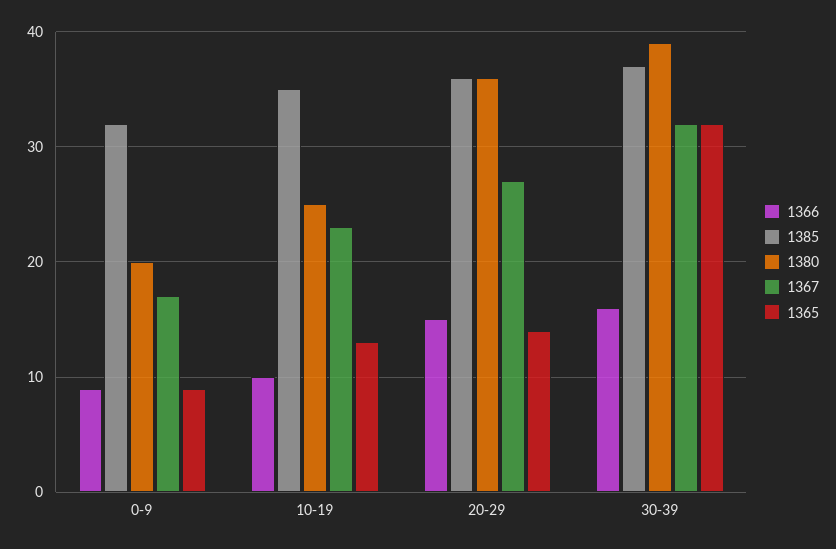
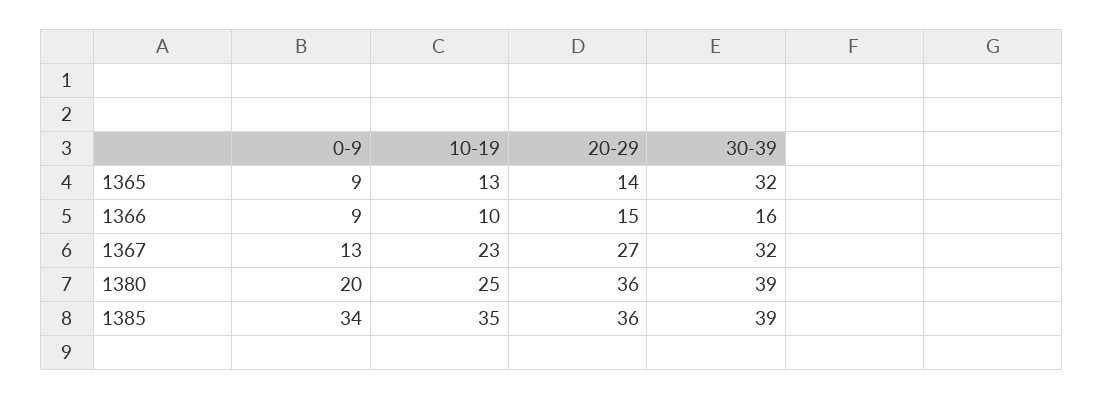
1385, 0-9: 32 -> 34
1367, 0-9: 17 -> 13
1385, 30-39: 37 -> 39

